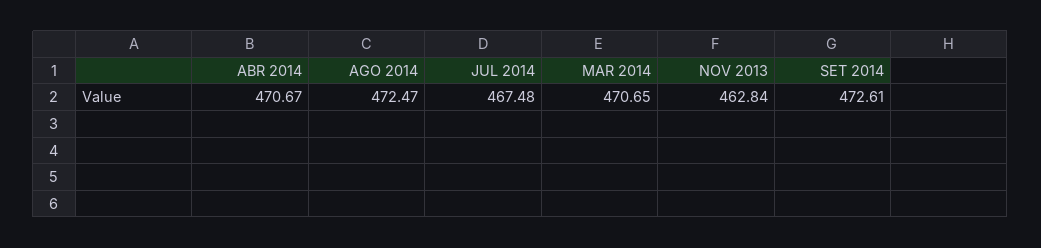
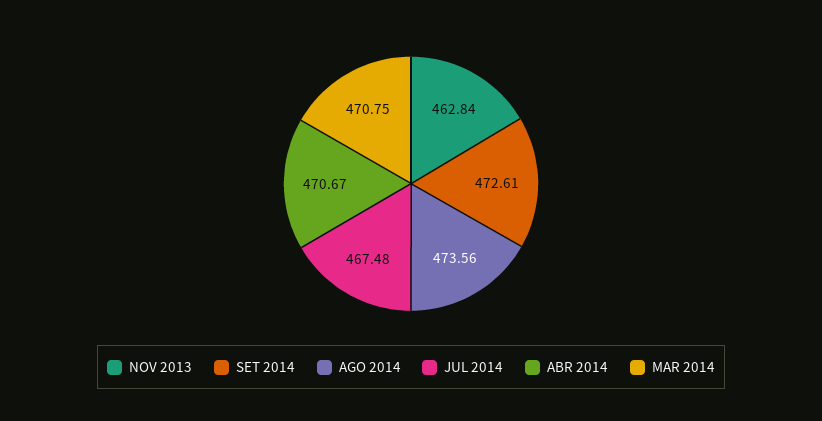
AGO 2014: 472.47 -> 473.56
MAR 2014: 470.65 -> 470.75

